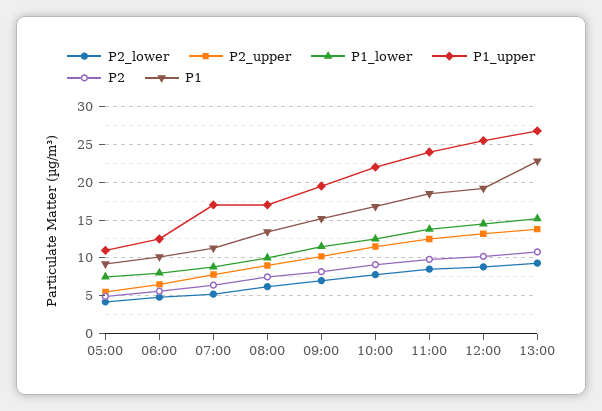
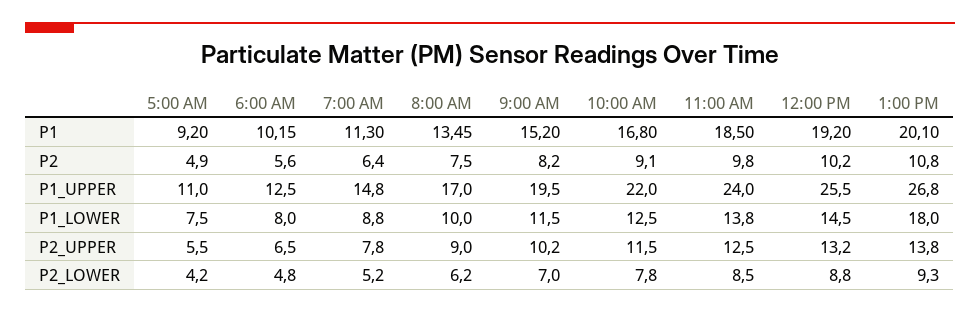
P1_upper, 07:00: 17 -> 14.8
P1_lower, 13:00: 15 -> 18
P1, 13:00: 23 -> 20.1

